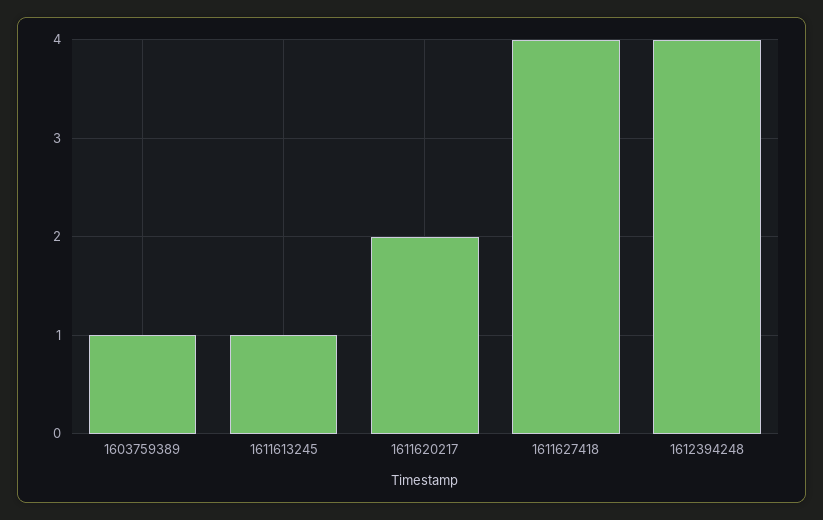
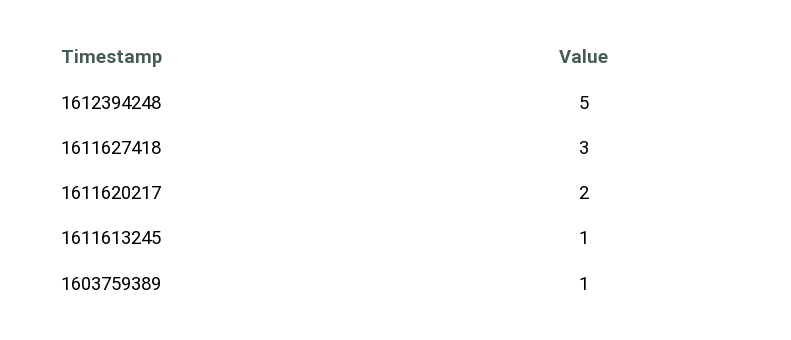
1611627418: 4 -> 3
1612394248: 4 -> 5

